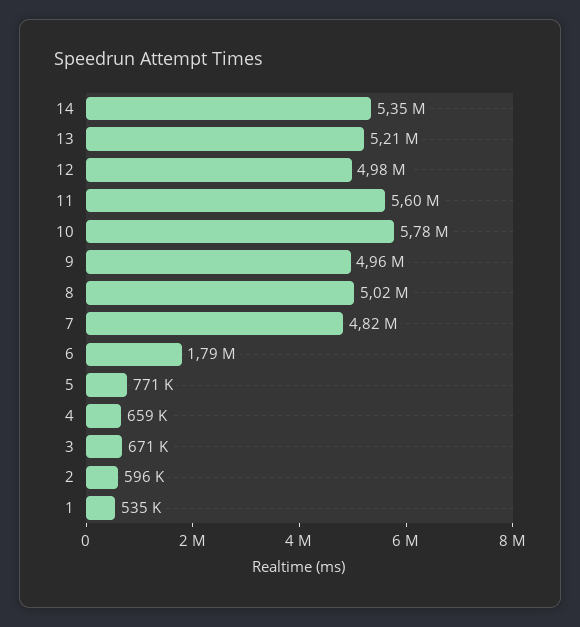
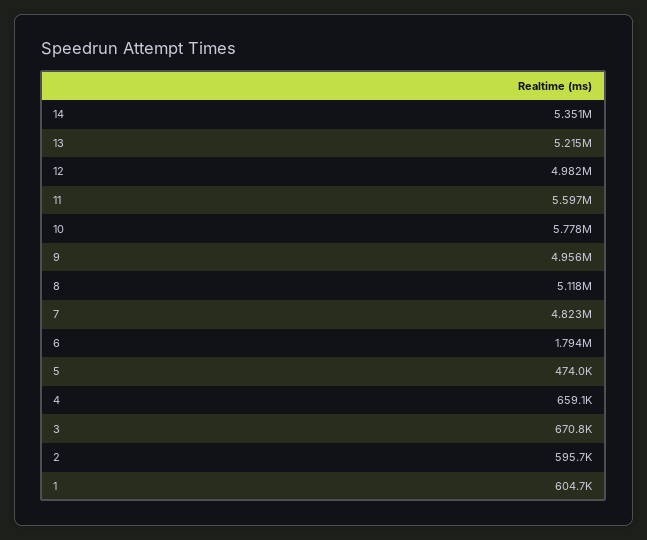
8: 5020000 -> 5118000
5: 771000 -> 474000
1: 535000 -> 604700

